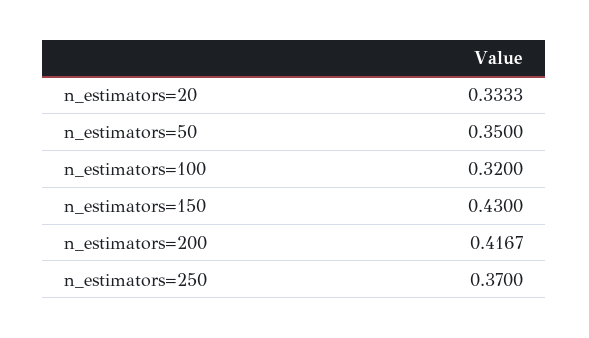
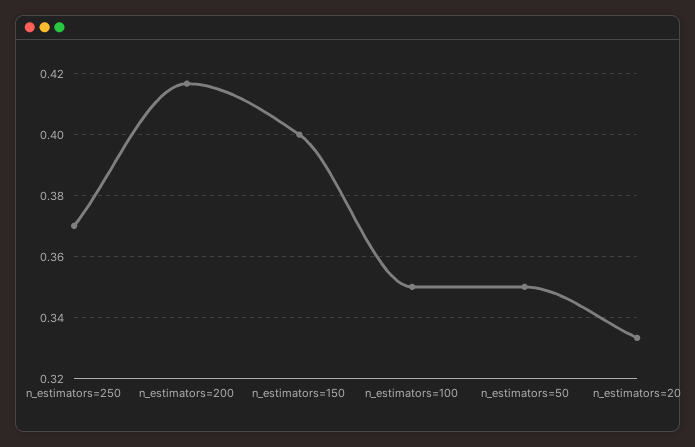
n_estimators=100: 0.32 -> 0.35
n_estimators=150: 0.43 -> 0.4

